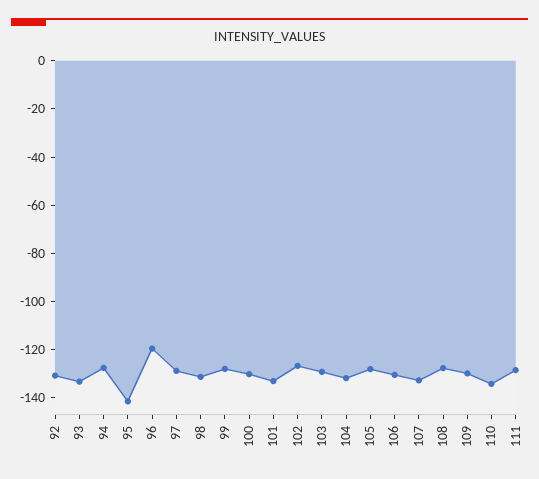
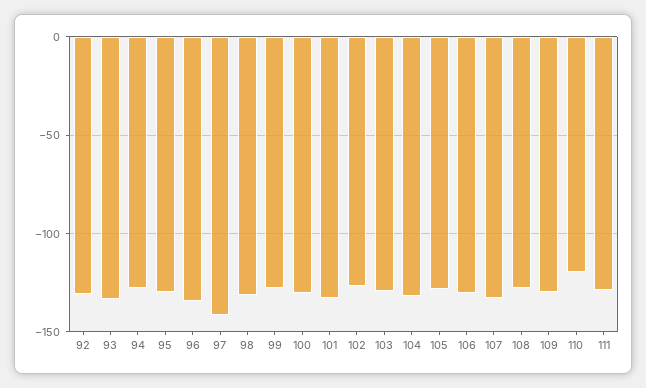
95: -140 -> -130
96: -120 -> -135
97: -130 -> -140
110: -135 -> -120

